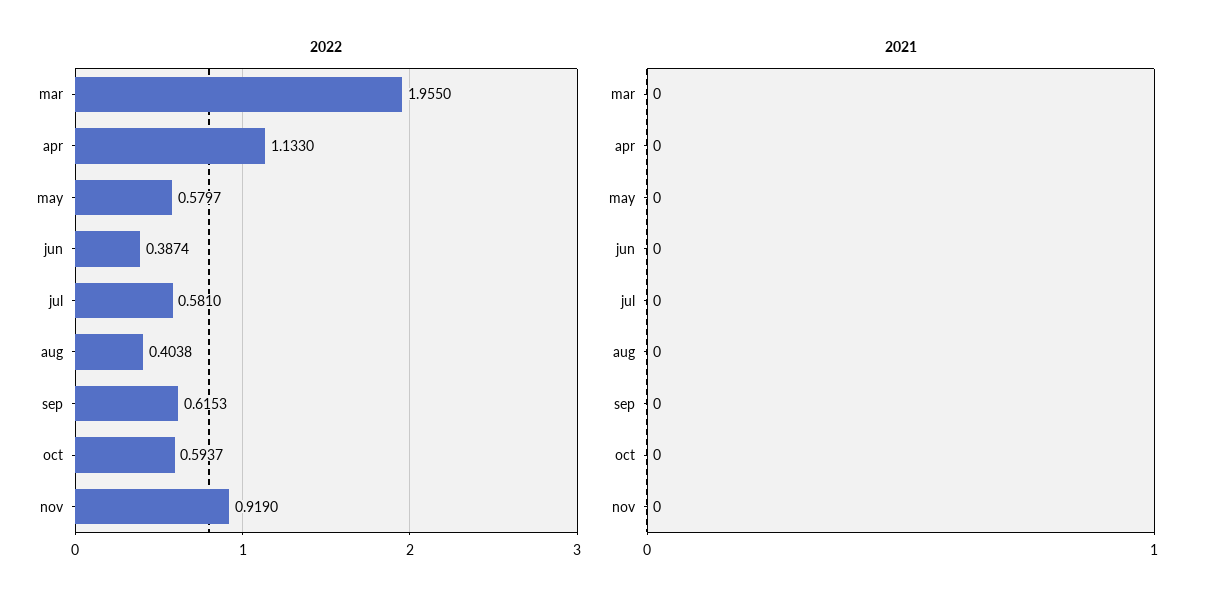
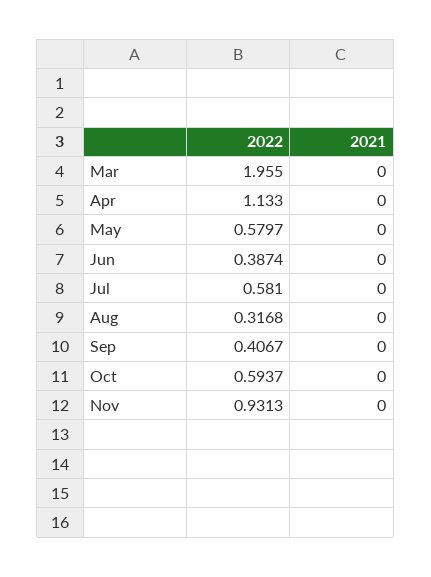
2022, aug: 0.4038 -> 0.3168
2022, sep: 0.6153 -> 0.4067
2022, nov: 0.919 -> 0.9313

